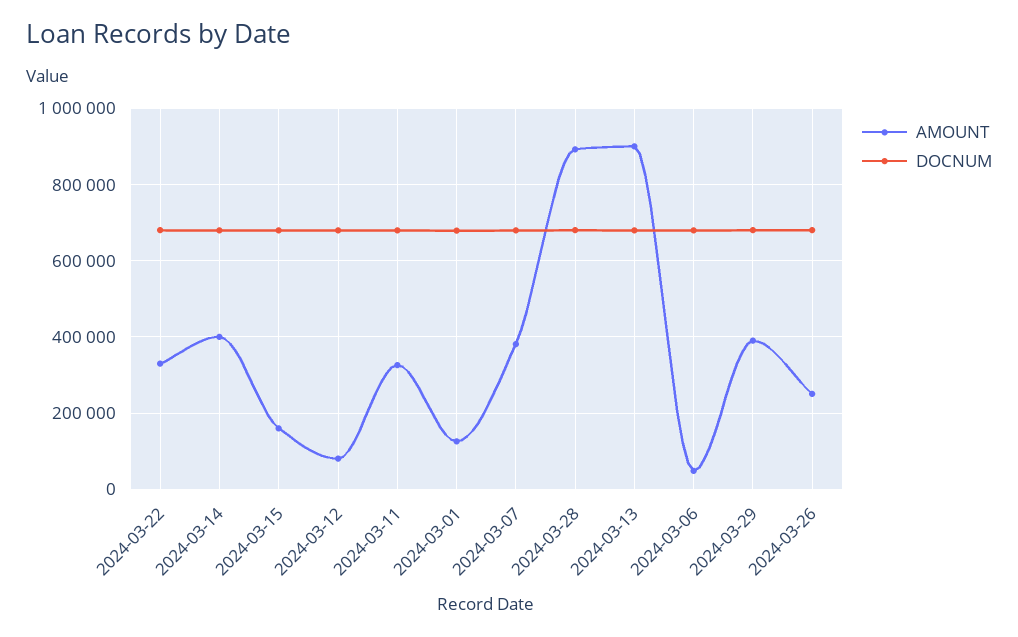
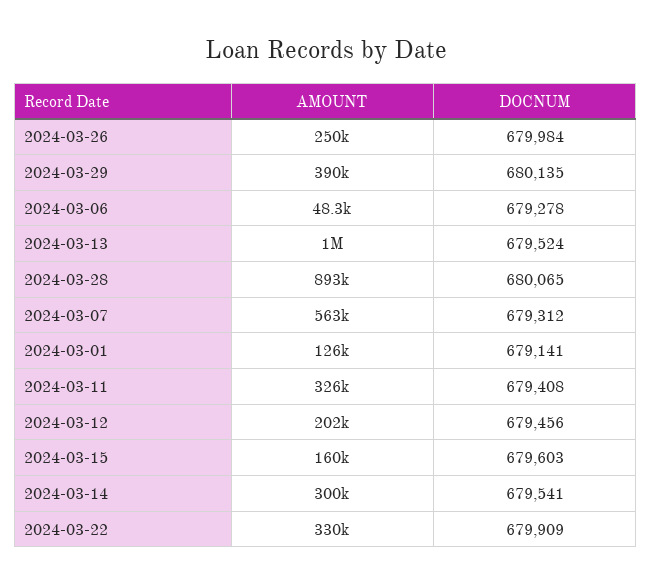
AMOUNT, 2024-03-14: 400000 -> 300000
AMOUNT, 2024-03-12: 80000 -> 202000
AMOUNT, 2024-03-07: 380000 -> 563000
AMOUNT, 2024-03-13: 900000 -> 1000000

